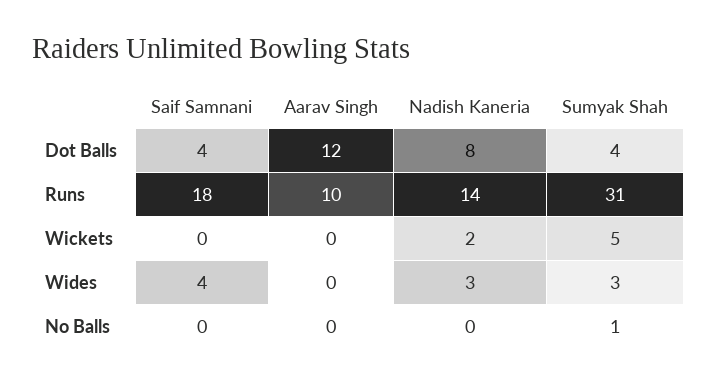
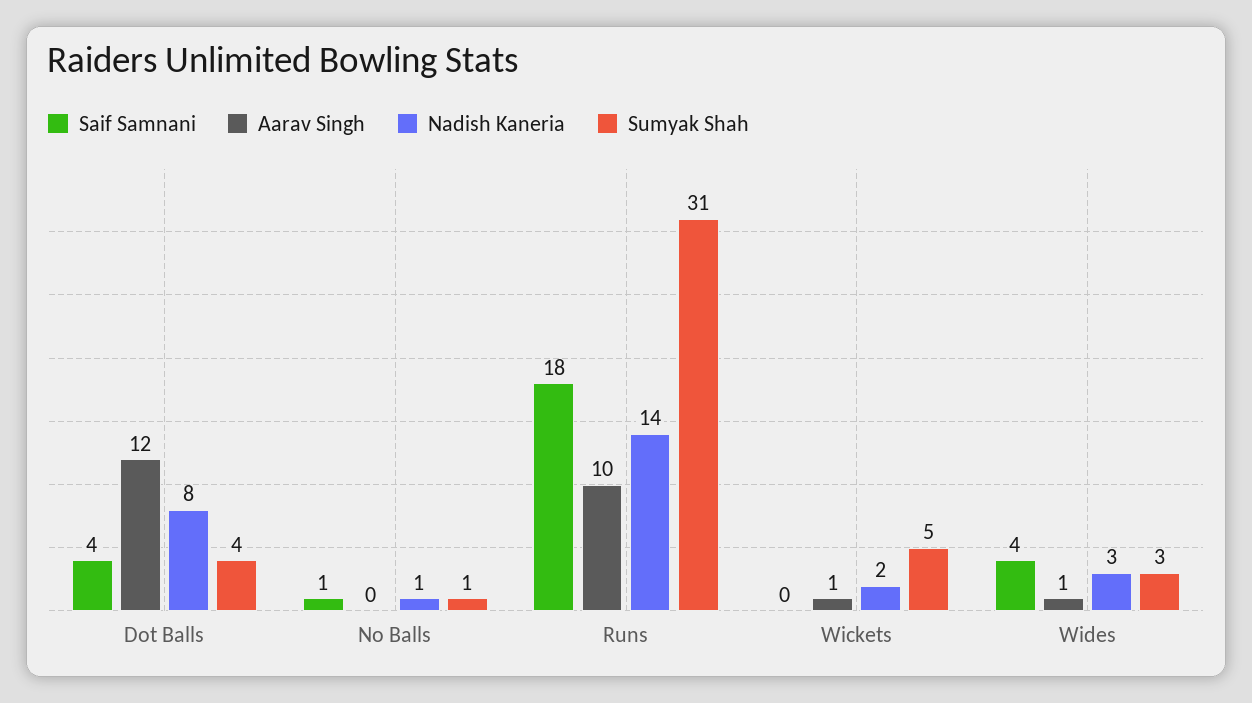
Aarav Singh, Wickets: 0 -> 1
Aarav Singh, Wides: 0 -> 1
Saif Samnani, No Balls: 0 -> 1
Nadish Kaneria, No Balls: 0 -> 1

